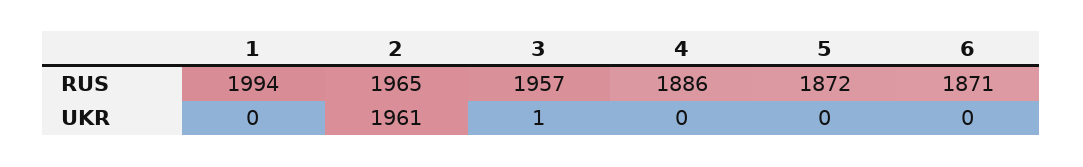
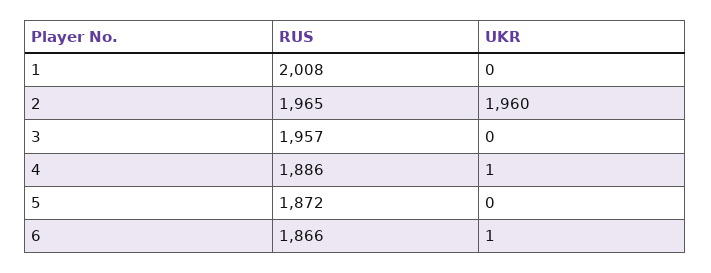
1, RUS: 1994 -> 2008
6, RUS: 1871 -> 1866
2, UKR: 1961 -> 1960
3, UKR: 1 -> 0
4, UKR: 0 -> 1
6, UKR: 0 -> 1

